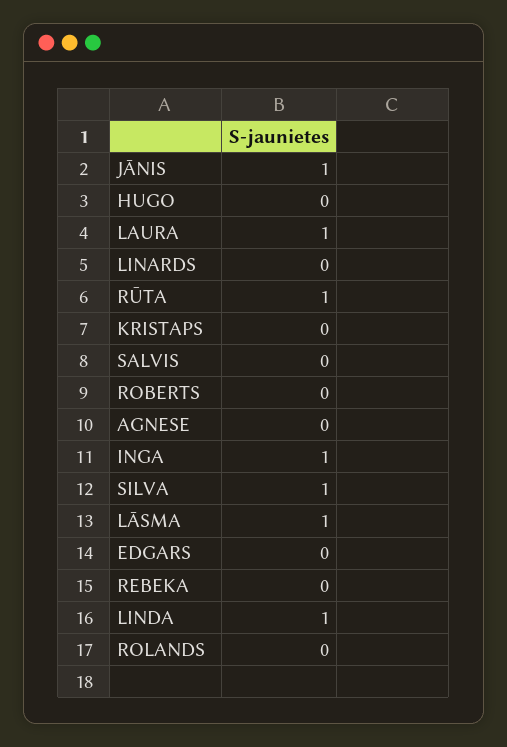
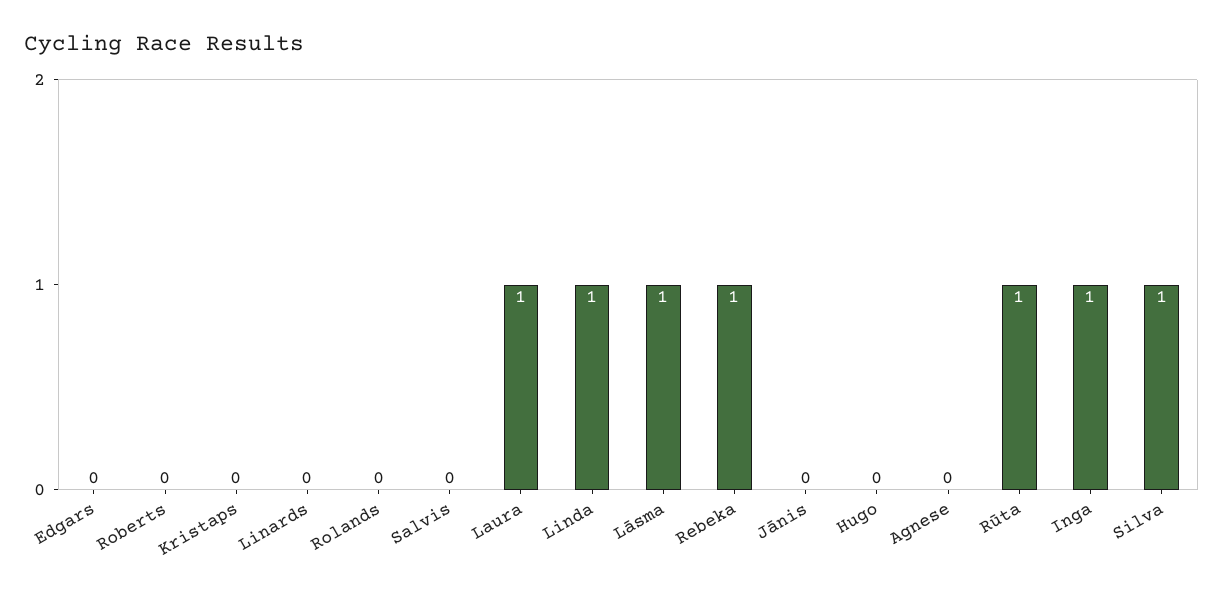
JĀNIS: 1 -> 0
REBEKA: 0 -> 1

